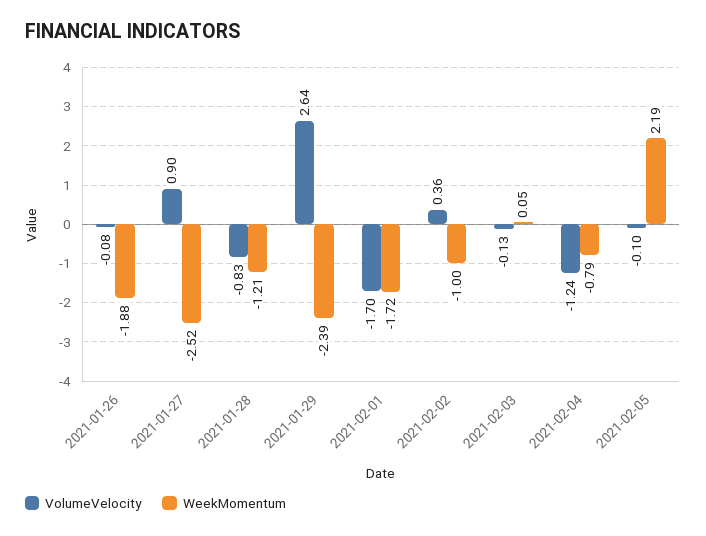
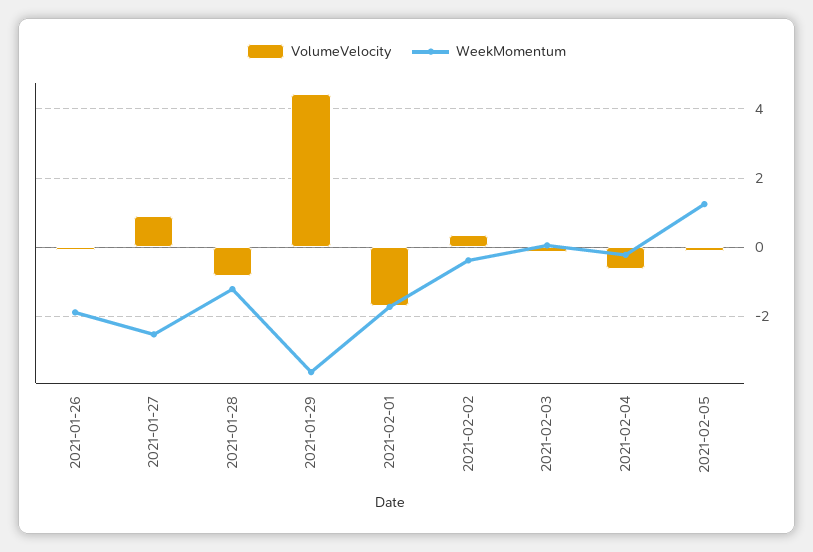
VolumeVelocity, 2021-01-29: 2.64 -> 4.4
WeekMomentum, 2021-01-29: -2.39 -> -3.6
WeekMomentum, 2021-02-02: -1 -> -0.4
VolumeVelocity, 2021-02-04: -1.24 -> -0.6
WeekMomentum, 2021-02-04: -0.79 -> -0.2
WeekMomentum, 2021-02-05: 2.19 -> 1.2

